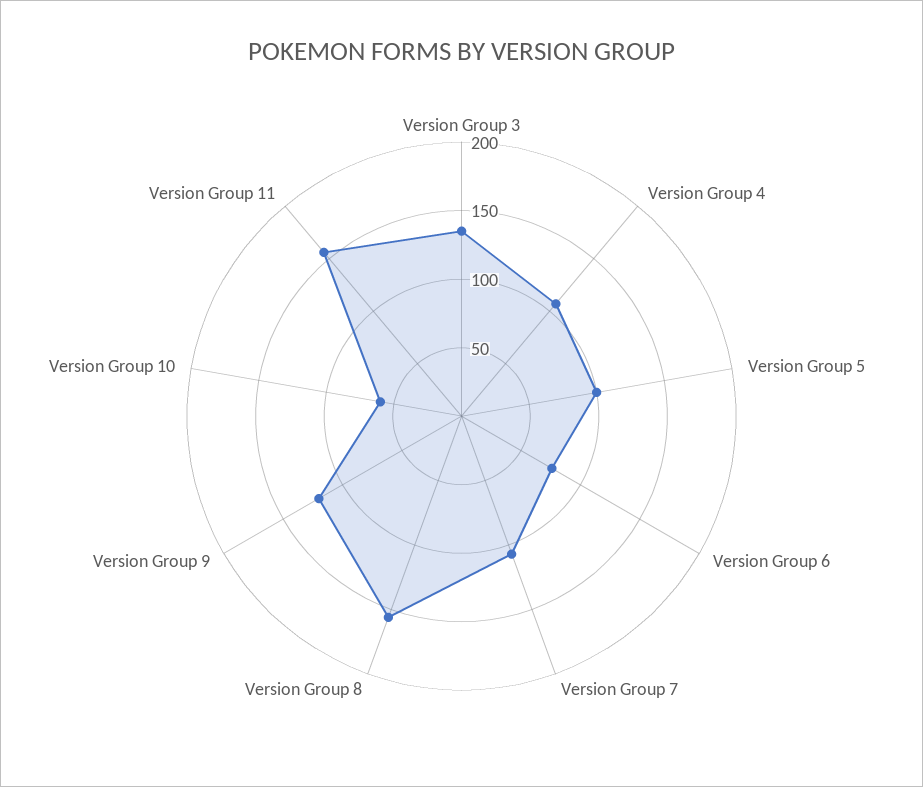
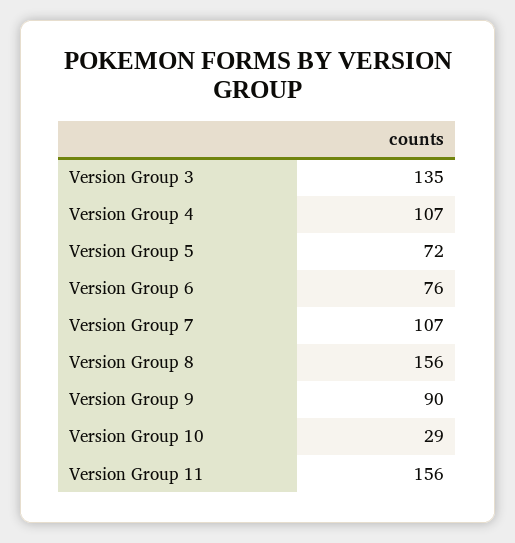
Version Group 5: 100 -> 72
Version Group 9: 120 -> 90
Version Group 10: 60 -> 29

